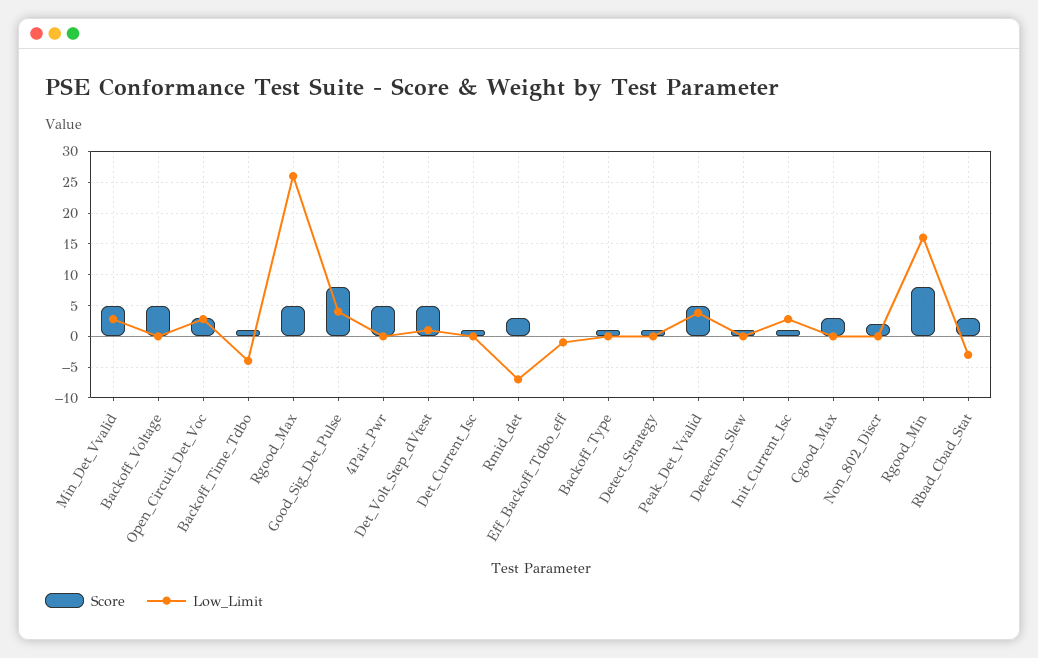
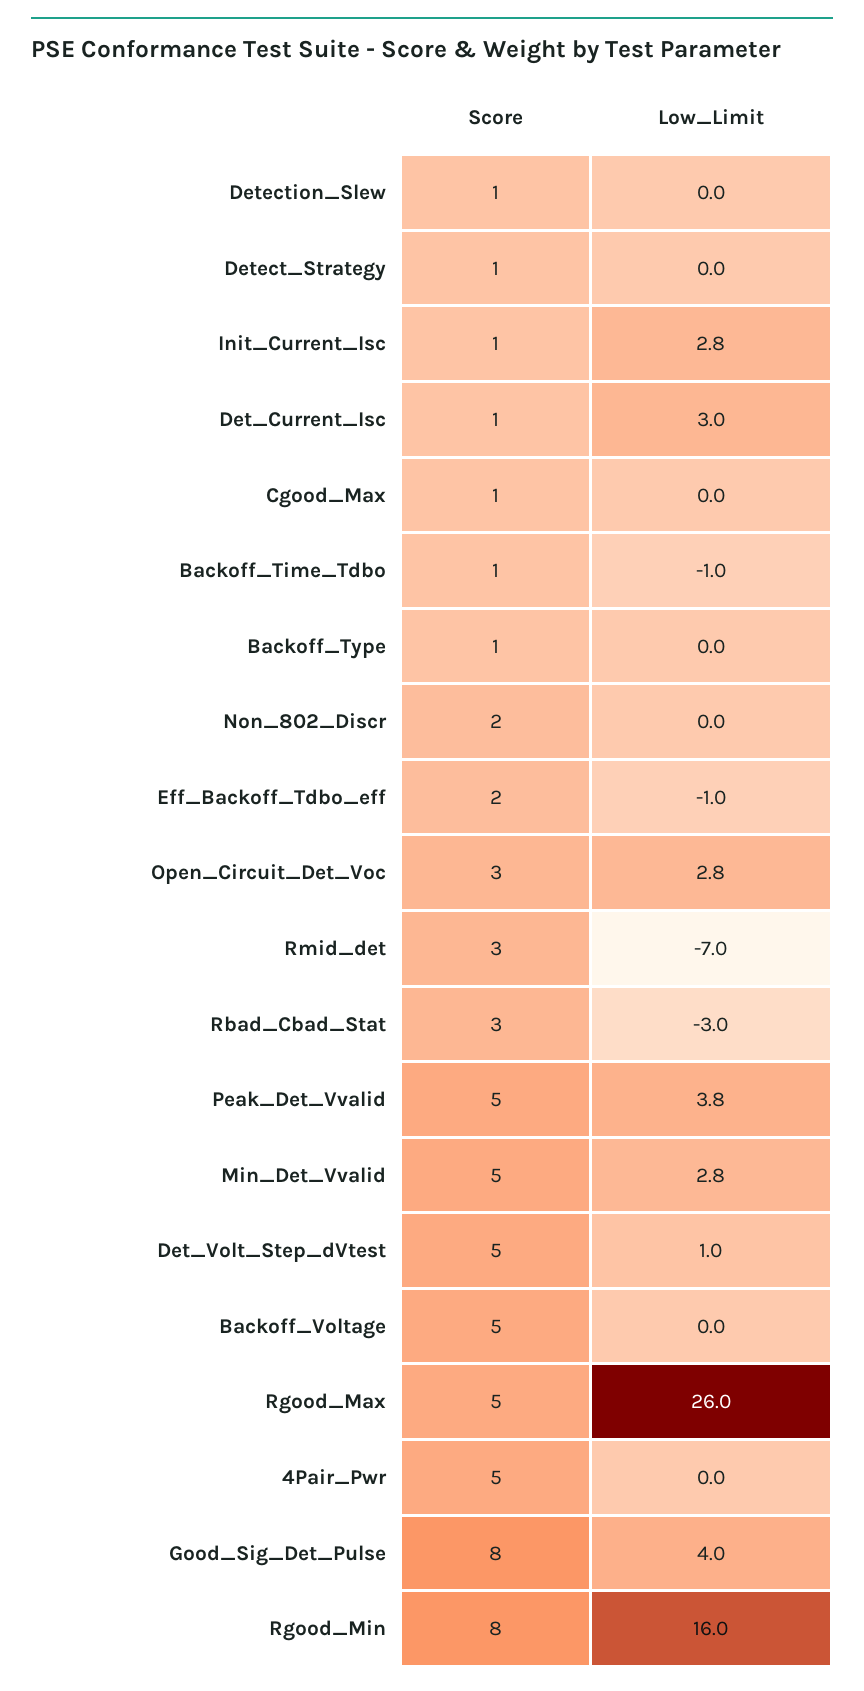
Low_Limit, Backoff_Time_Tdbo: -4 -> -1
Low_Limit, Det_Current_Isc: 0 -> 3
Score, Eff_Backoff_Tdbo_eff: 0 -> 2
Score, Cgood_Max: 3 -> 1

